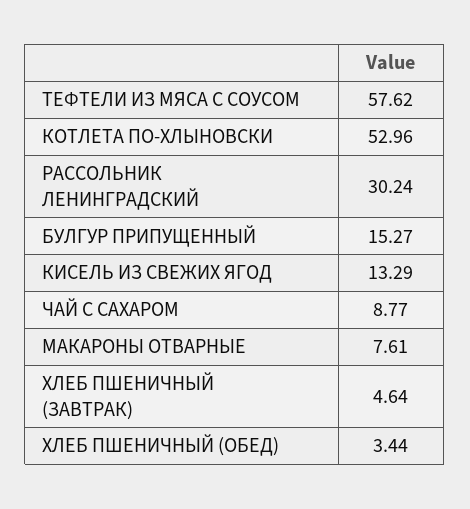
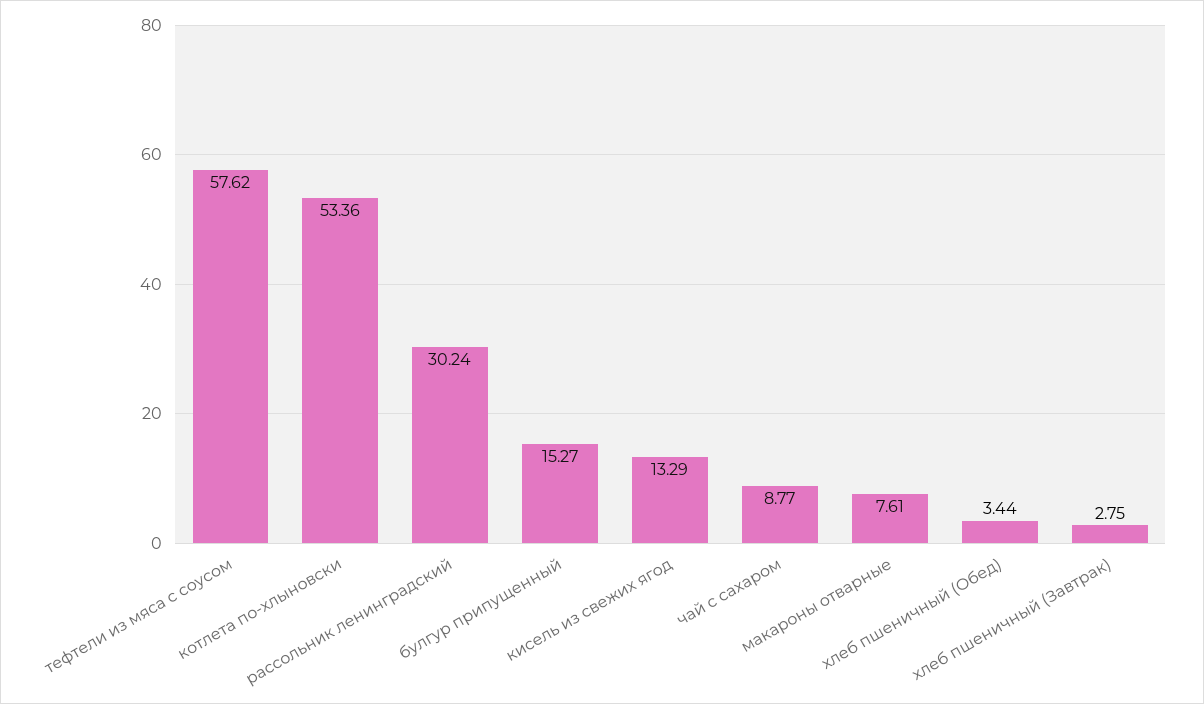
КОТЛЕТА ПО-ХЛЫНОВСКИ: 52.96 -> 53.36
ХЛЕБ ПШЕНИЧНЫЙ (ЗАВТРАК): 4.64 -> 2.75

